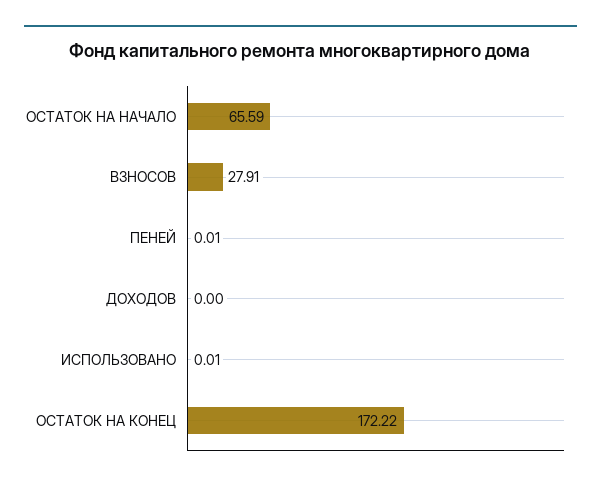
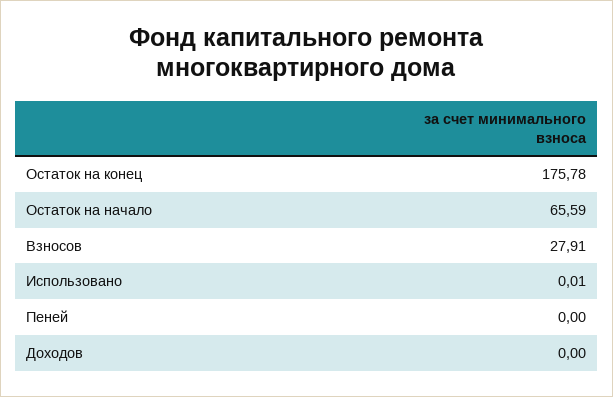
ПЕНЕЙ: 0.01 -> 0
ОСТАТОК НА КОНЕЦ: 172.22 -> 175.78

